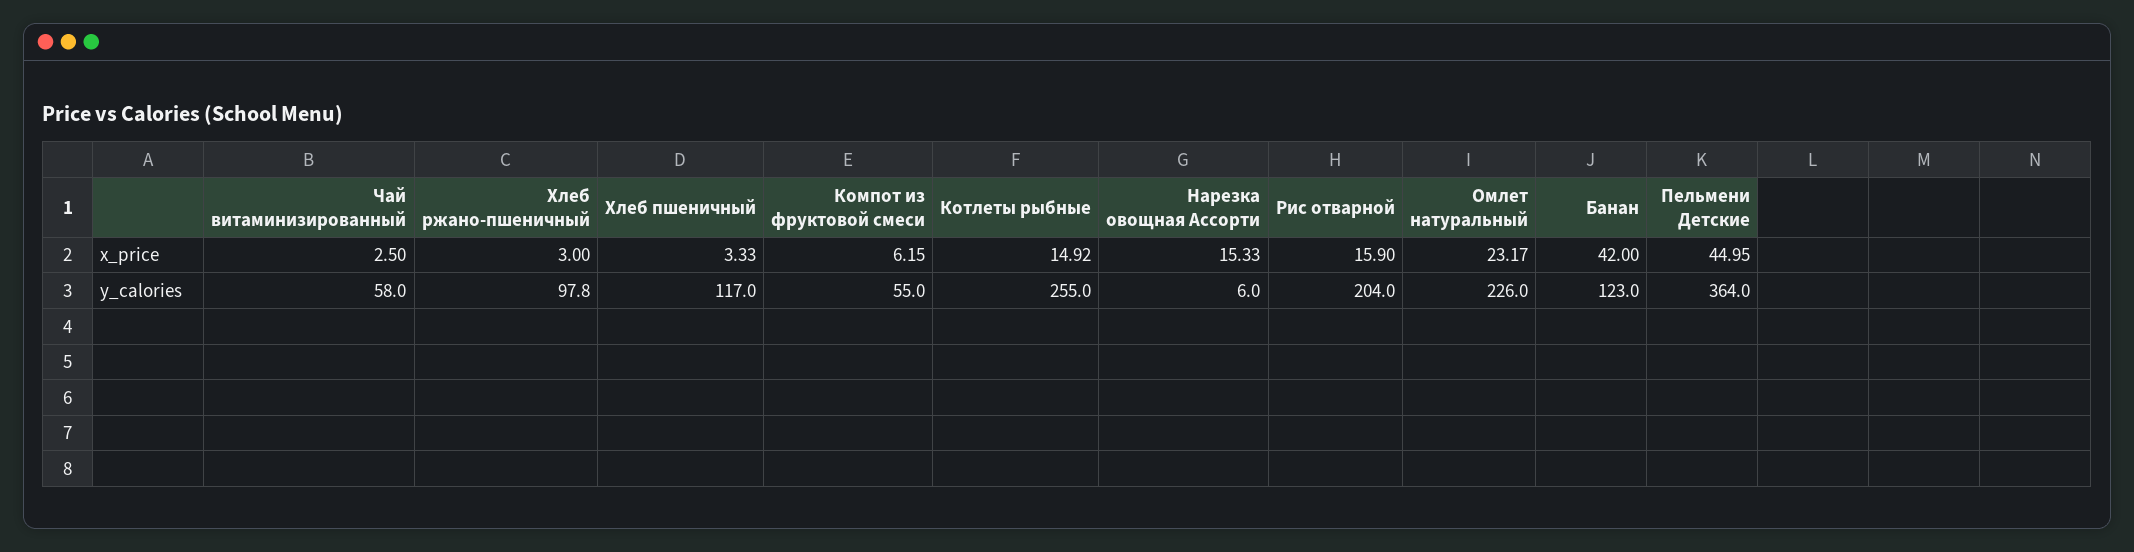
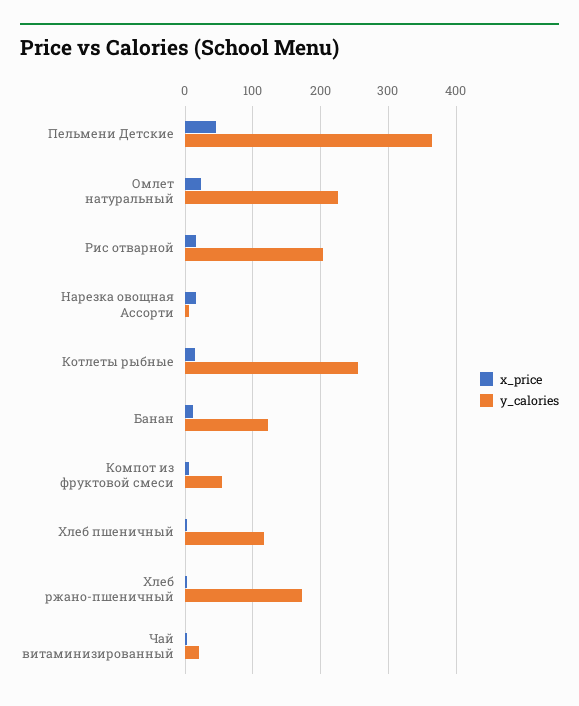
x_price, Банан: 42 -> 10
y_calories, Чай витаминизированный: 58 -> 20
y_calories, Хлеб ржано-пшеничный: 97.8 -> 170

